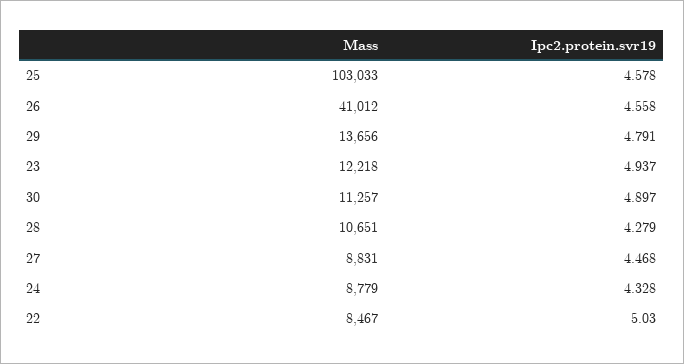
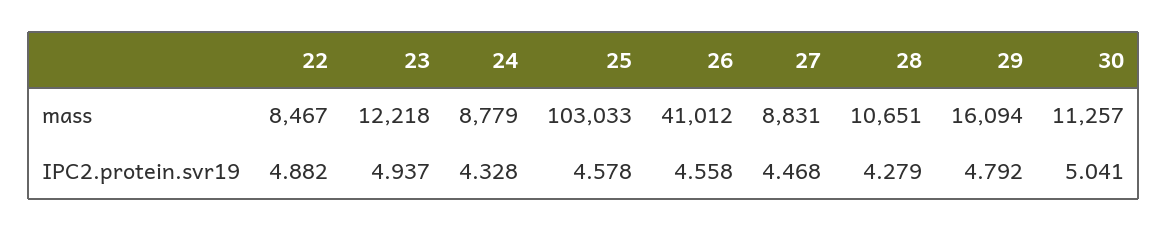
Mass, 29: 13656 -> 16094
Ipc2.protein.svr19, 29: 4.791 -> 4.792
Ipc2.protein.svr19, 30: 4.897 -> 5.041
Ipc2.protein.svr19, 22: 5.03 -> 4.882

